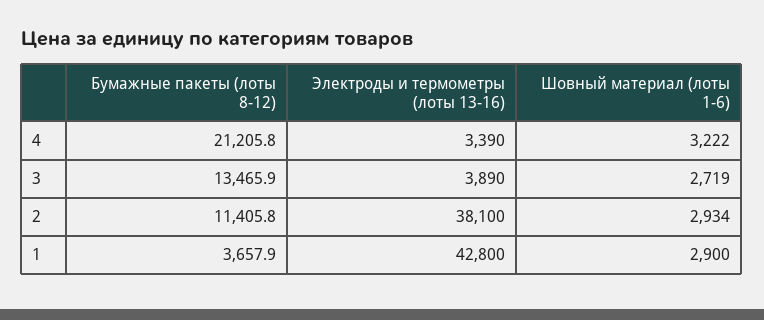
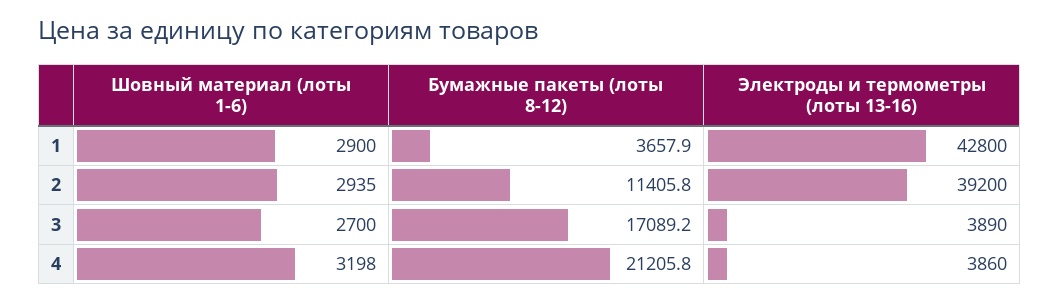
Электроды и термометры (лоты 13-16), 4: 3390 -> 3860
Шовный материал (лоты 1-6), 4: 3222 -> 3198
Бумажные пакеты (лоты 8-12), 3: 13465.9 -> 17089.2
Шовный материал (лоты 1-6), 3: 2719 -> 2700
Электроды и термометры (лоты 13-16), 2: 38100 -> 39200
Шовный материал (лоты 1-6), 2: 2934 -> 2935

